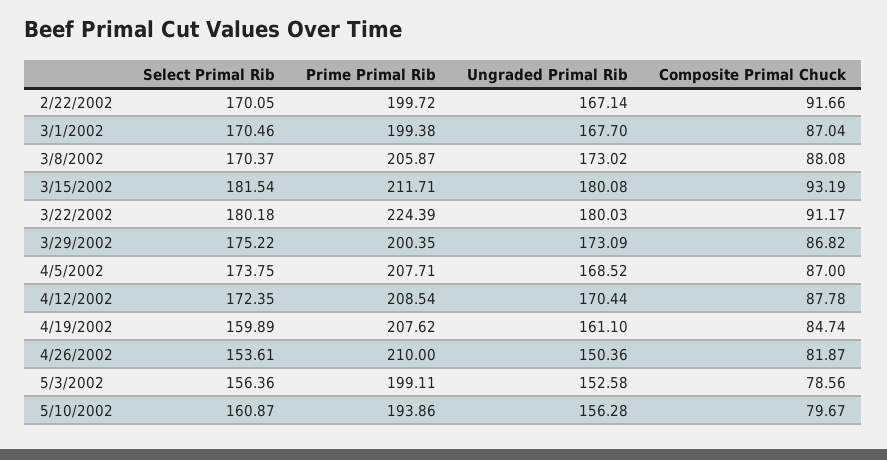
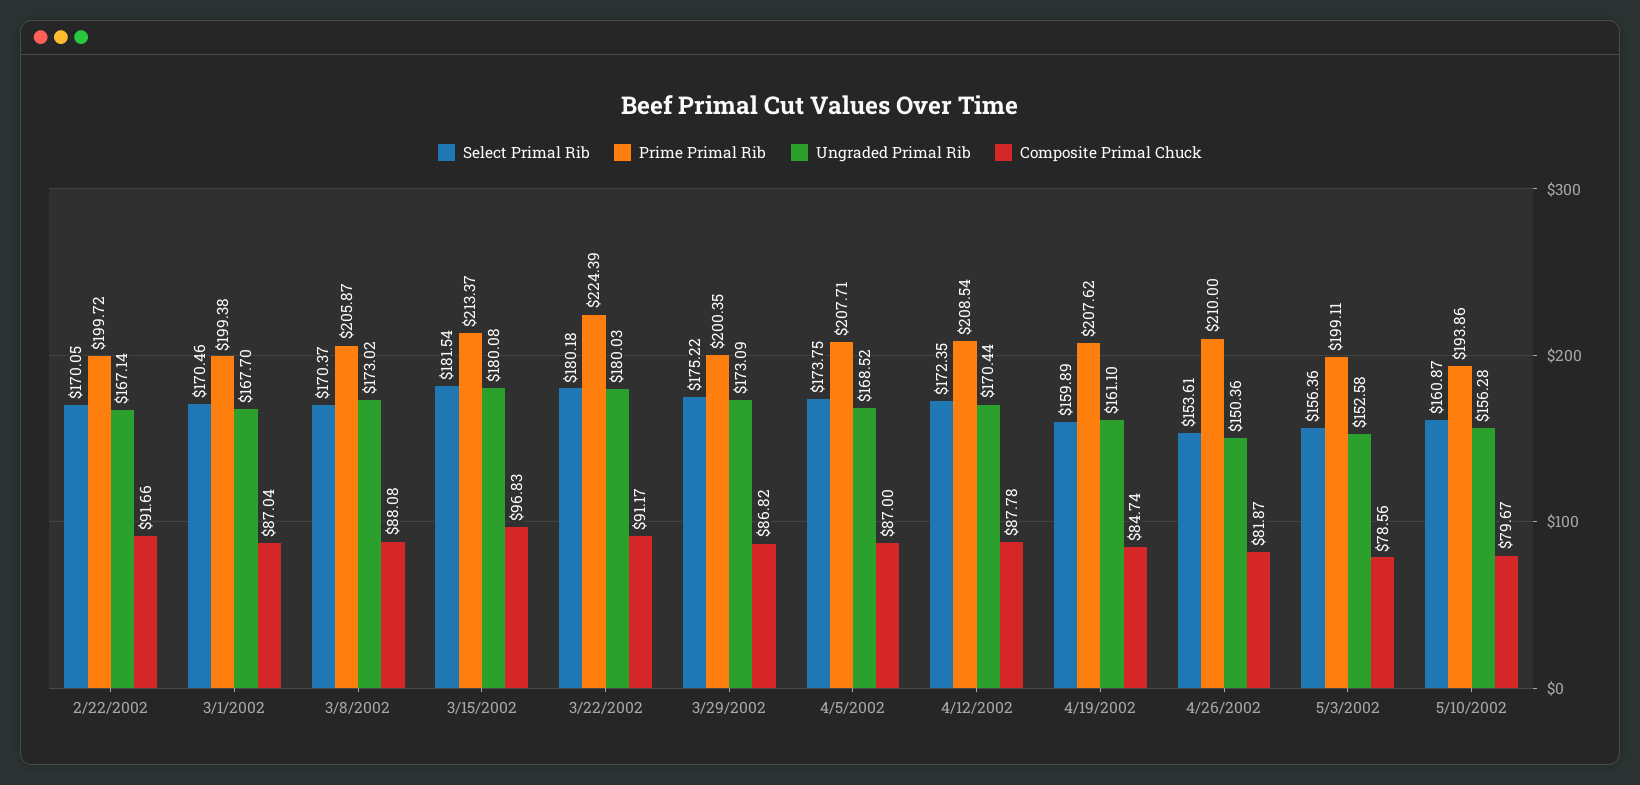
Prime Primal Rib, 3/15/2002: 211.71 -> 213.37
Composite Primal Chuck, 3/15/2002: 93.19 -> 96.83

